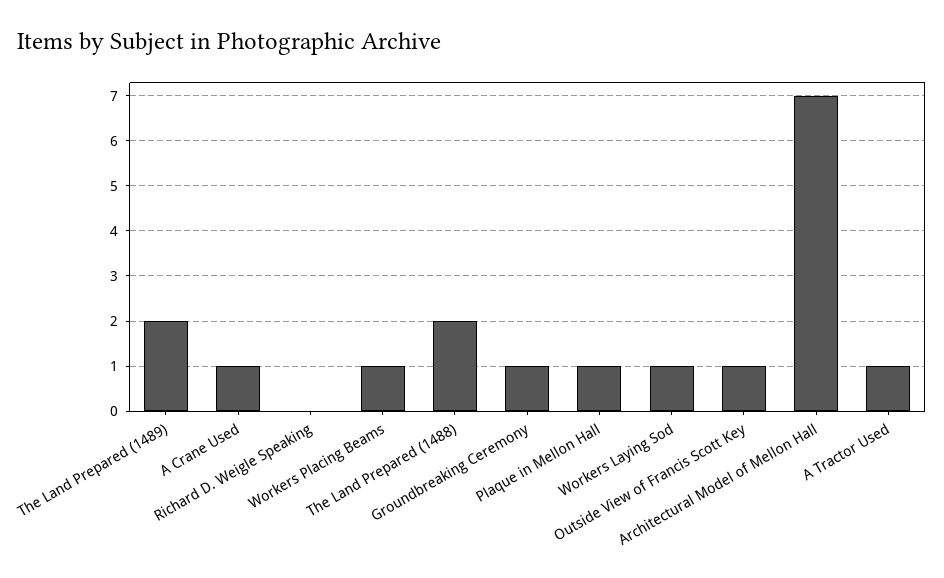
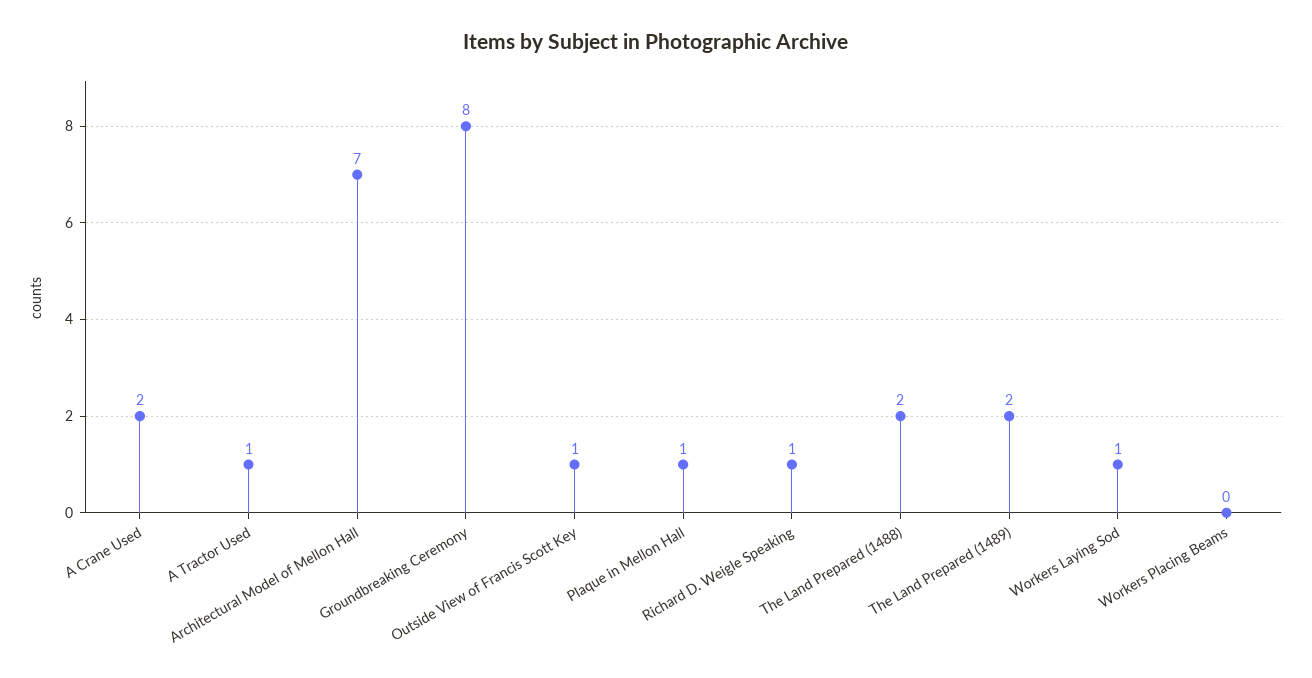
A Crane Used: 1 -> 2
Richard D. Weigle Speaking: 0 -> 1
Workers Placing Beams: 1 -> 0
Groundbreaking Ceremony: 1 -> 8

